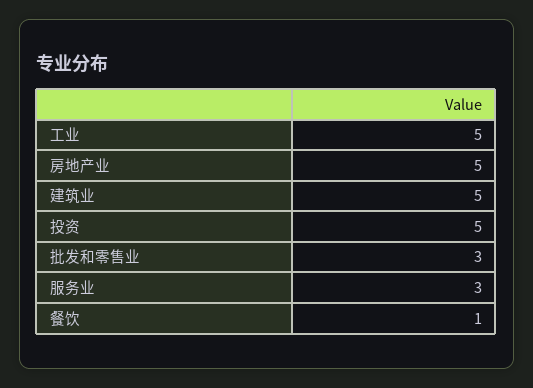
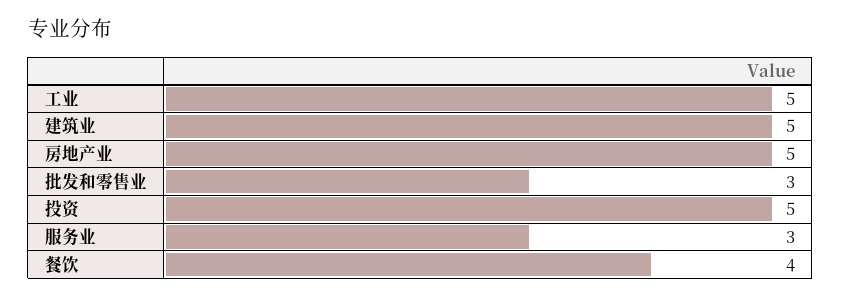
餐饮: 1 -> 4

